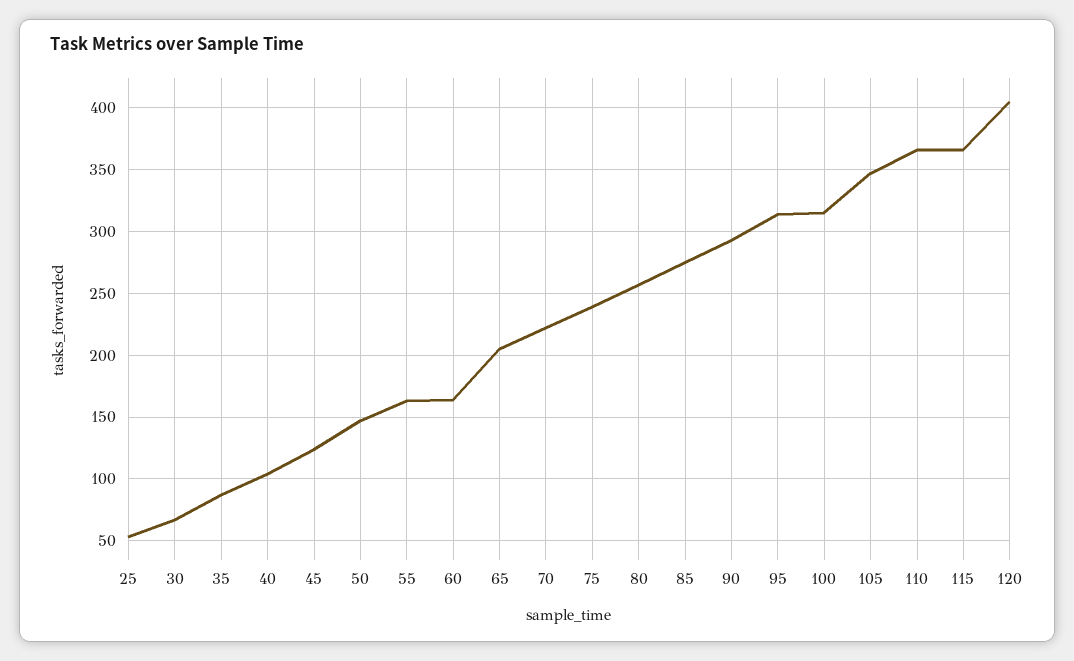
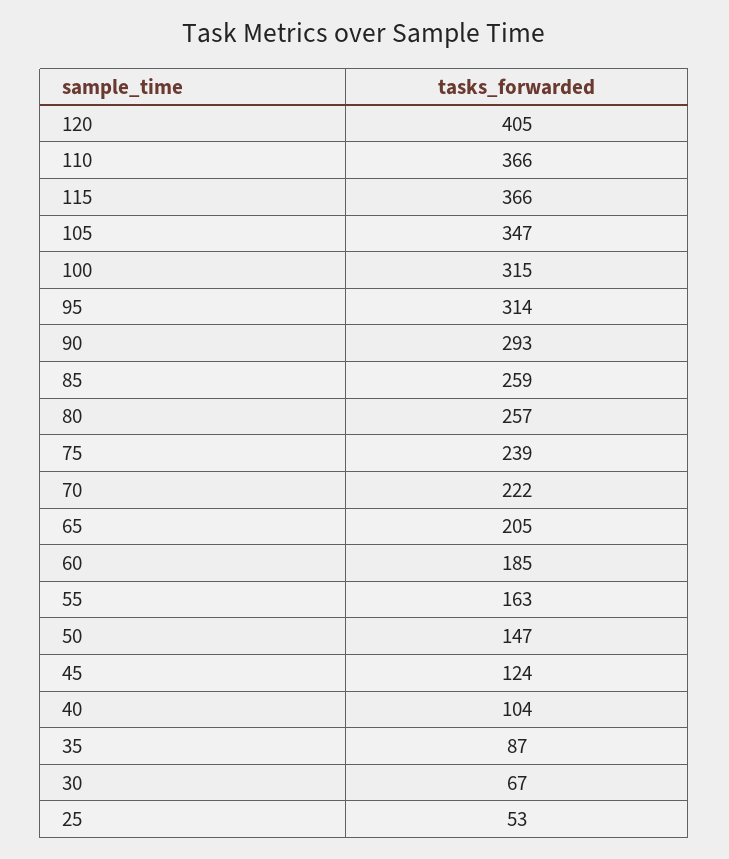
60: 165 -> 185
85: 275 -> 259

